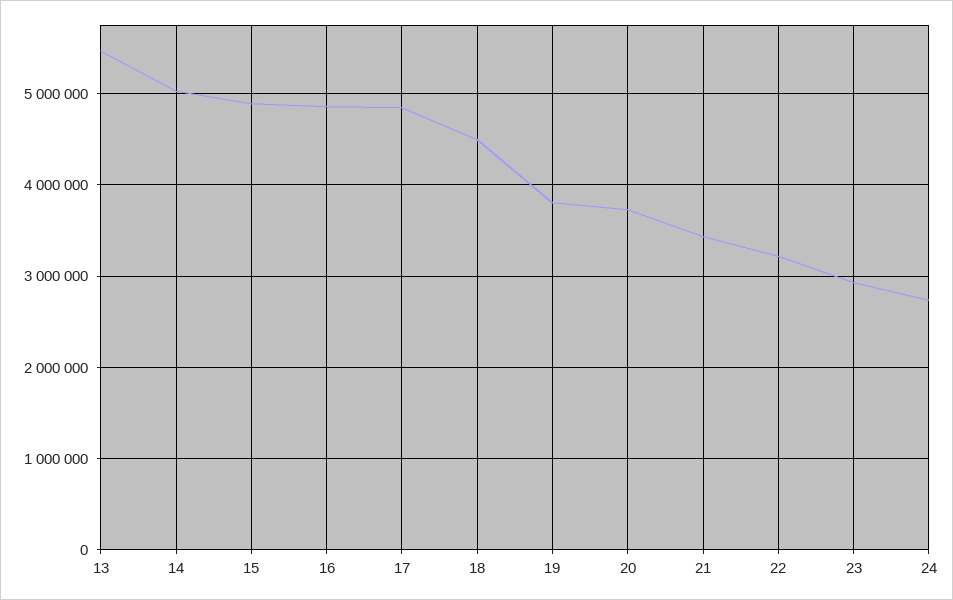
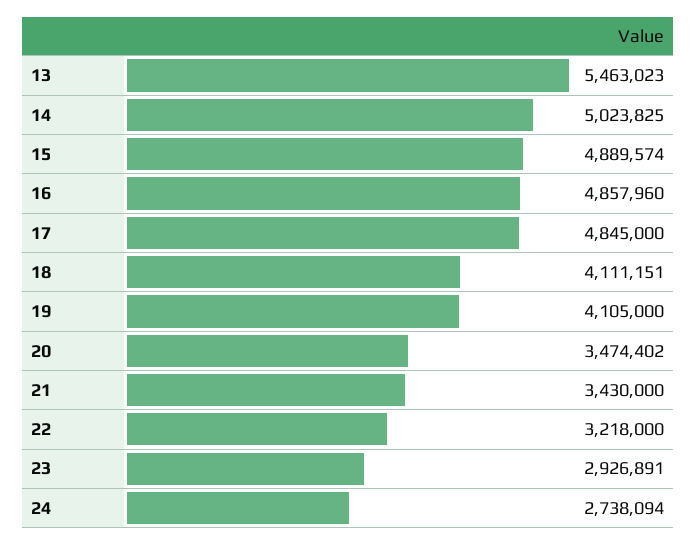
18: 4500000 -> 4111151
19: 3800000 -> 4105000
20: 3700000 -> 3474402

